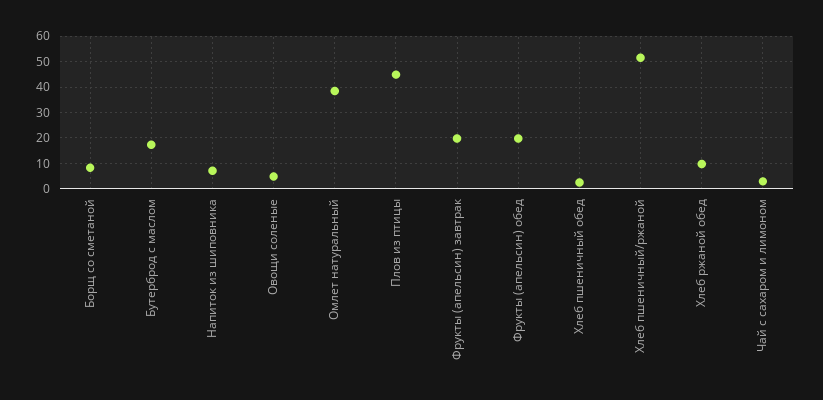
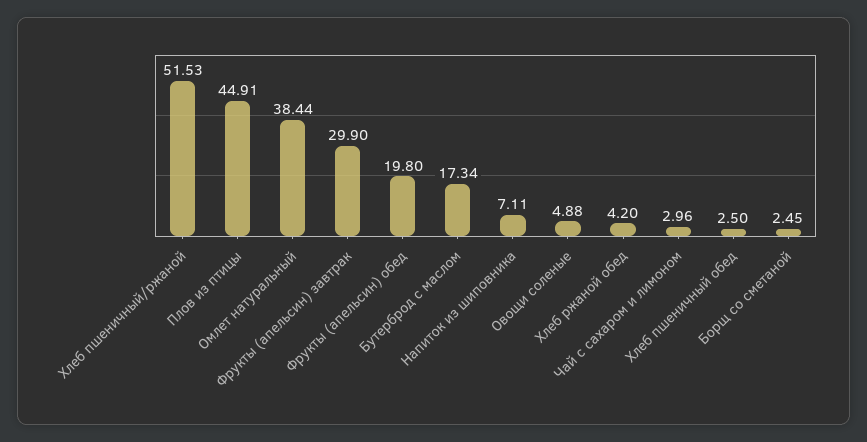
Борщ со сметаной: 7.5 -> 2.45
Фрукты (апельсин) завтрак: 20 -> 29.9
Хлеб ржаной обед: 10 -> 4.2

